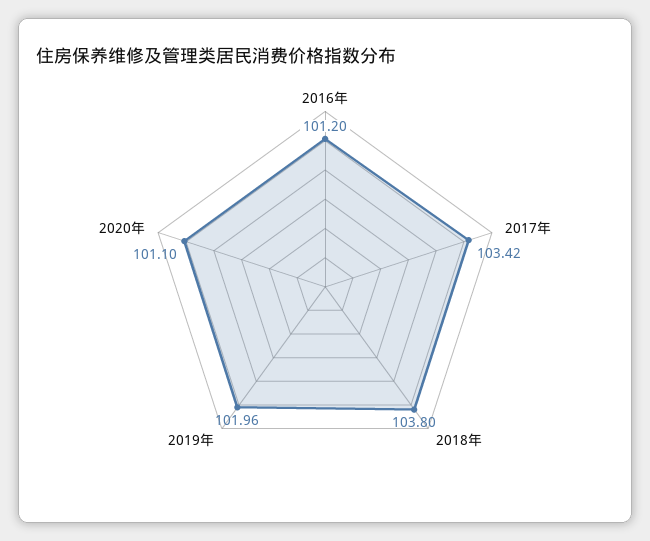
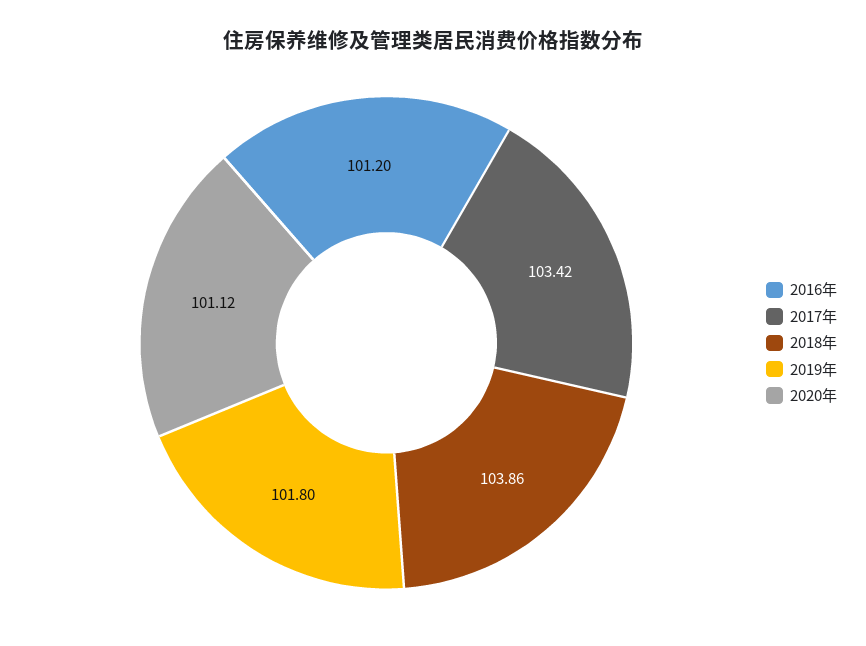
2018年: 103.8 -> 103.86
2019年: 101.96 -> 101.8
2020年: 101.1 -> 101.12

